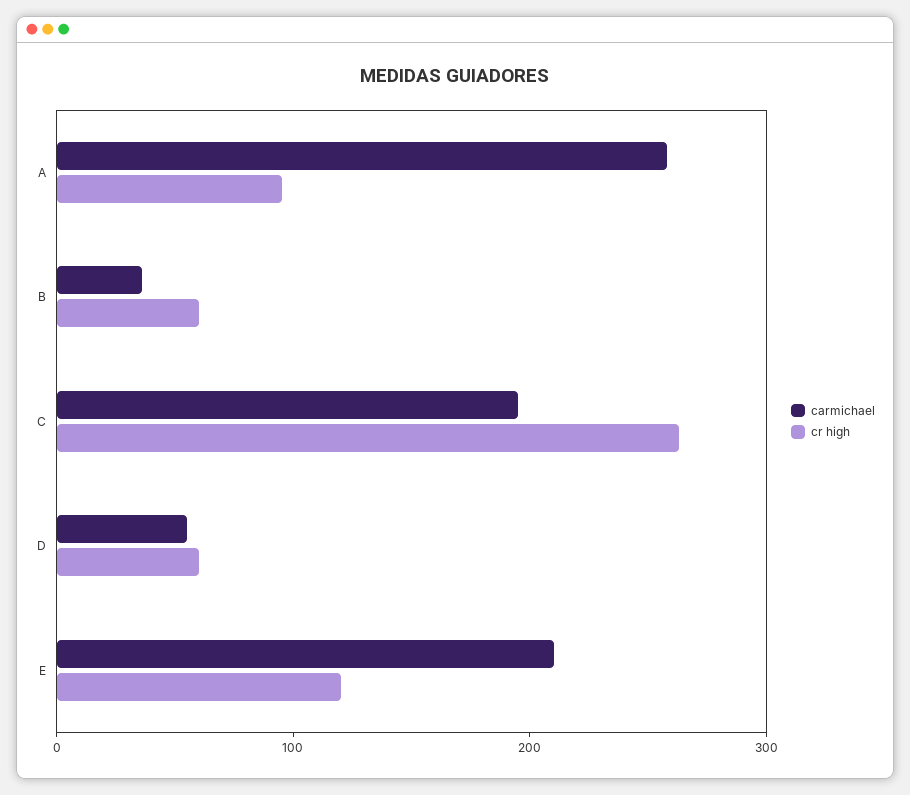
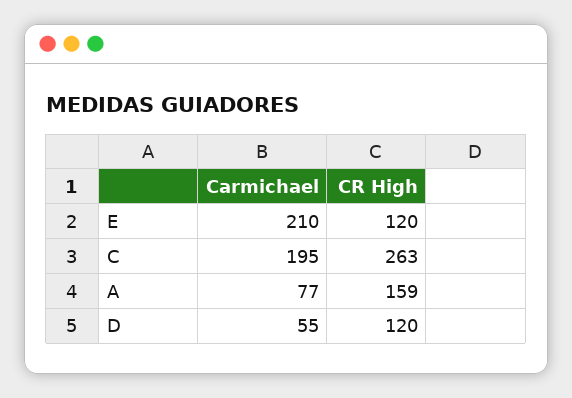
carmichael, A: 260 -> 77
cr high, A: 100 -> 159
carmichael, B: 40 -> none
cr high, B: 60 -> none
cr high, D: 60 -> 120

